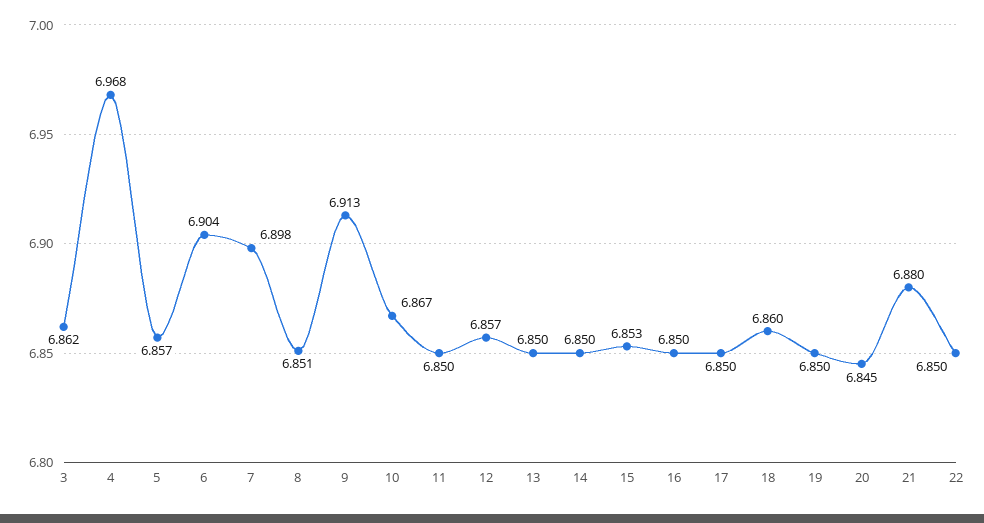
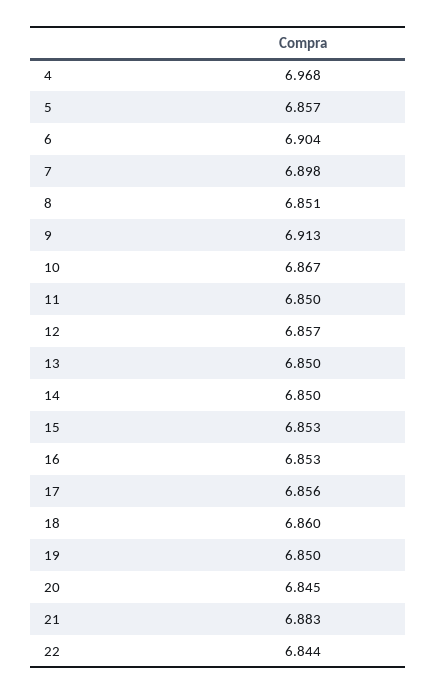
3: 6.862 -> none
16: 6.85 -> 6.853
17: 6.85 -> 6.856
21: 6.88 -> 6.883
22: 6.85 -> 6.844

